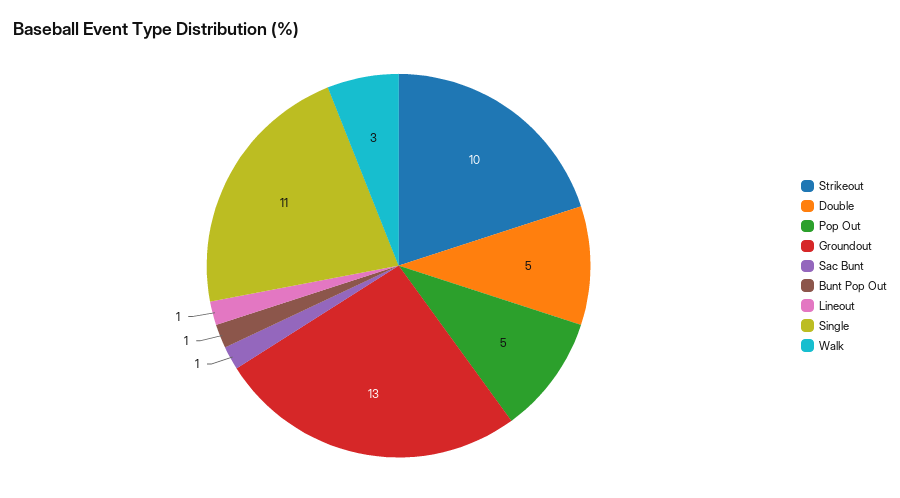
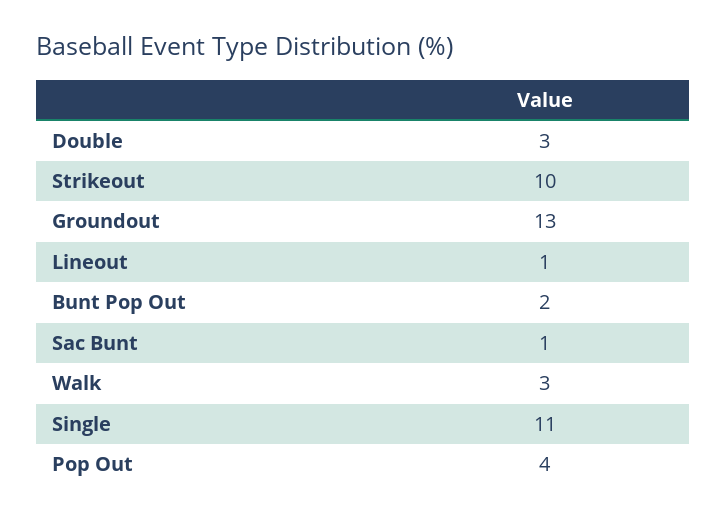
Double: 5 -> 3
Pop Out: 5 -> 4
Bunt Pop Out: 1 -> 2

